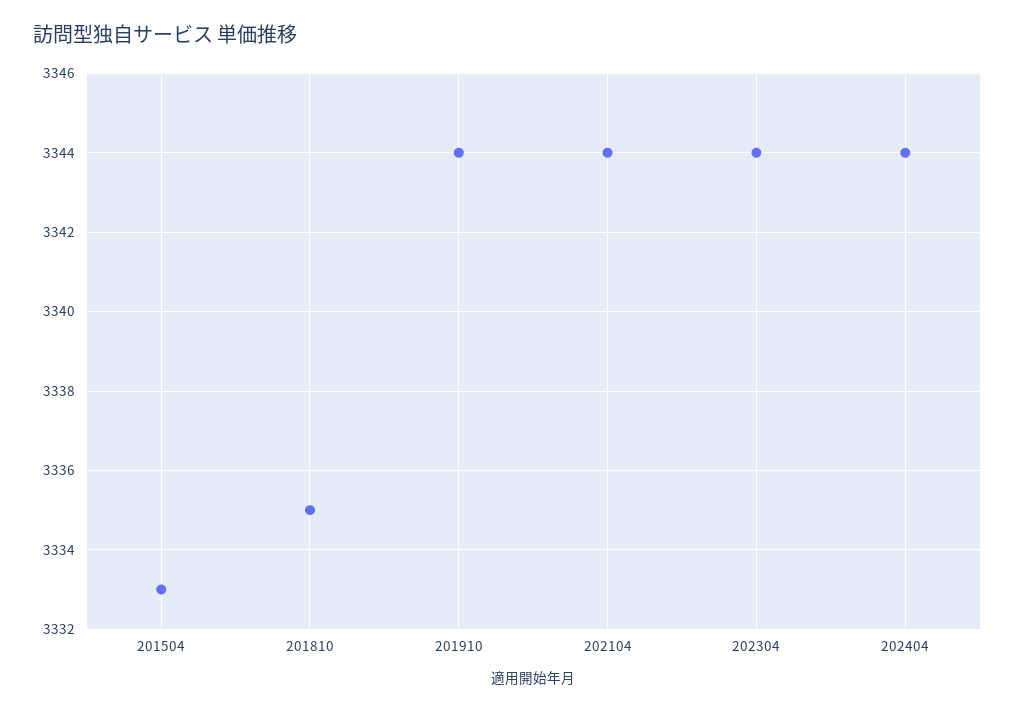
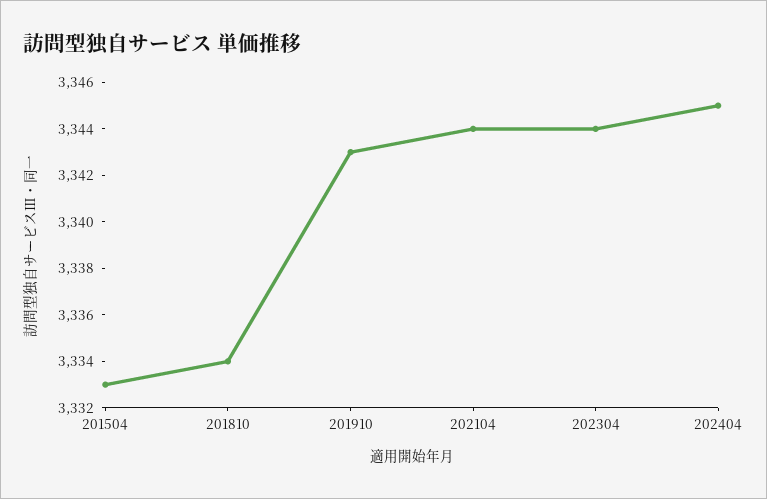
201810: 3335 -> 3334
201910: 3344 -> 3343
202404: 3344 -> 3345

